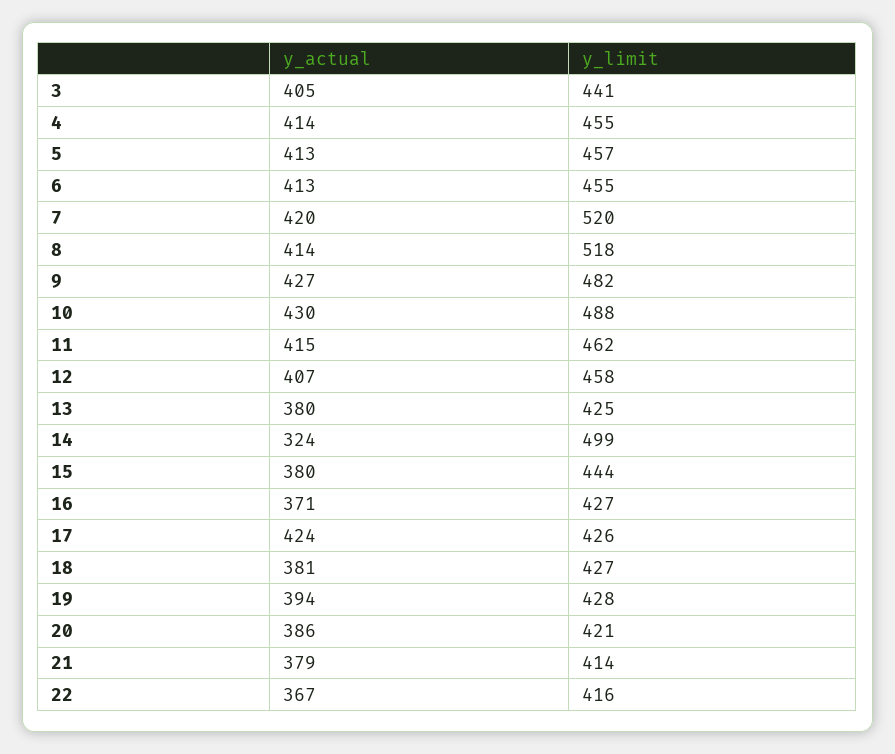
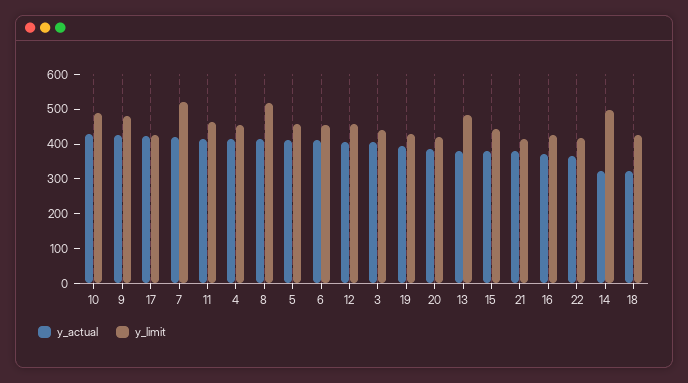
y_limit, 13: 425 -> 475
y_actual, 18: 381 -> 325

